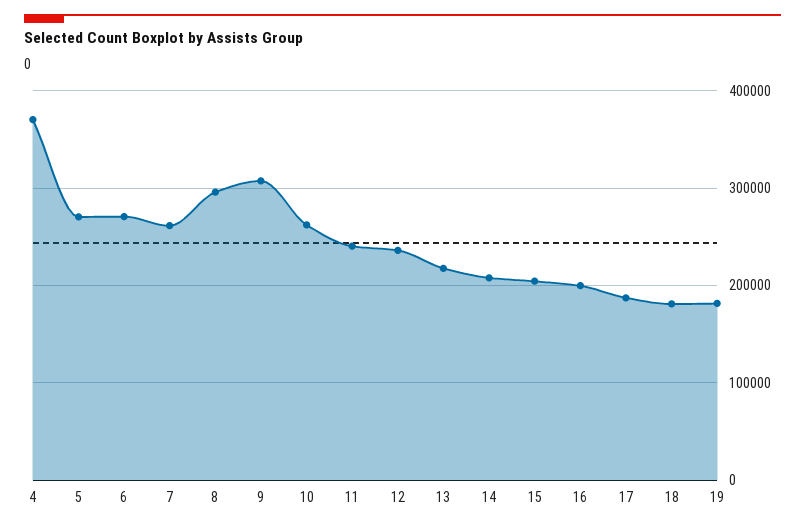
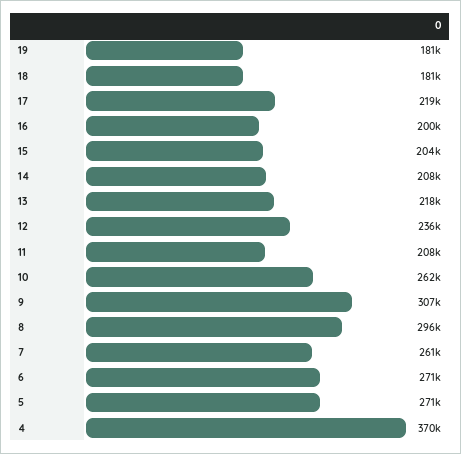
11: 240000 -> 208000
17: 190000 -> 219000

